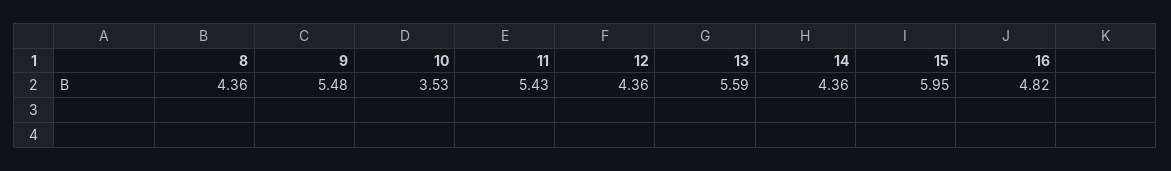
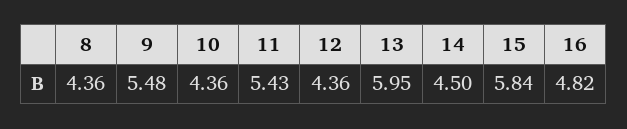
10: 3.53 -> 4.36
13: 5.59 -> 5.95
14: 4.36 -> 4.5
15: 5.95 -> 5.84

